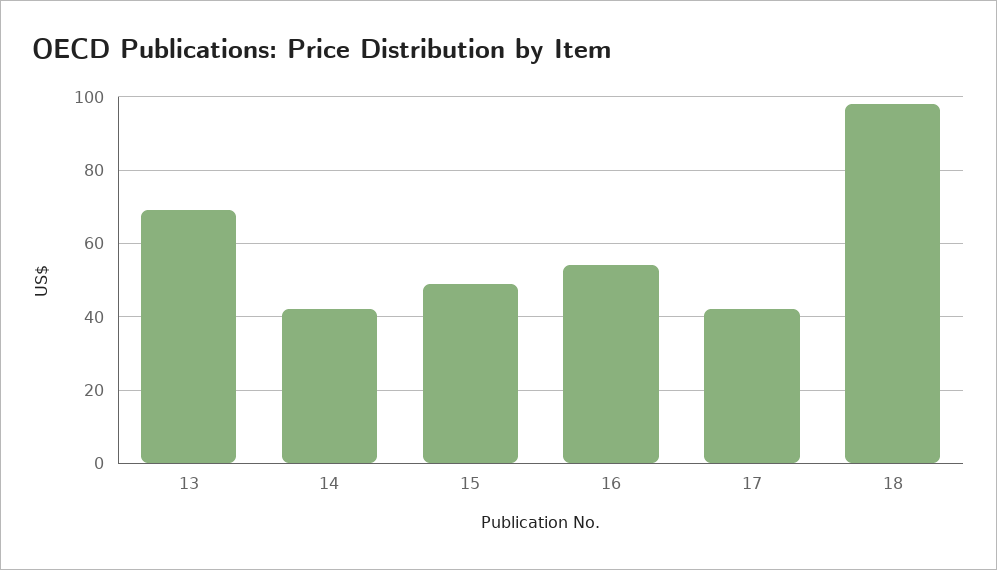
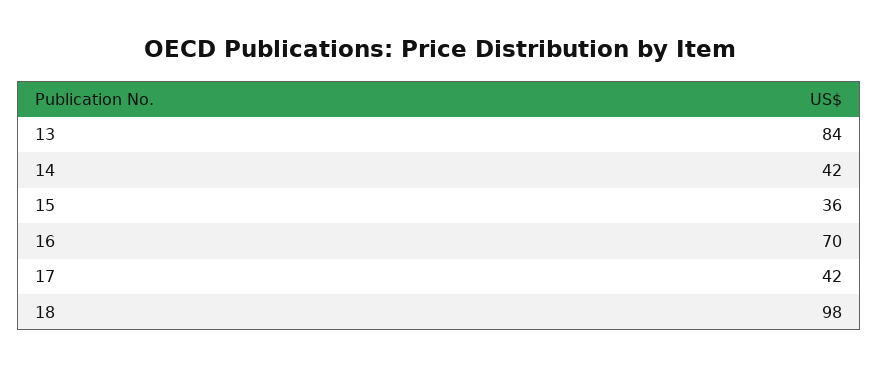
13: 70 -> 84
15: 50 -> 36
16: 55 -> 70

